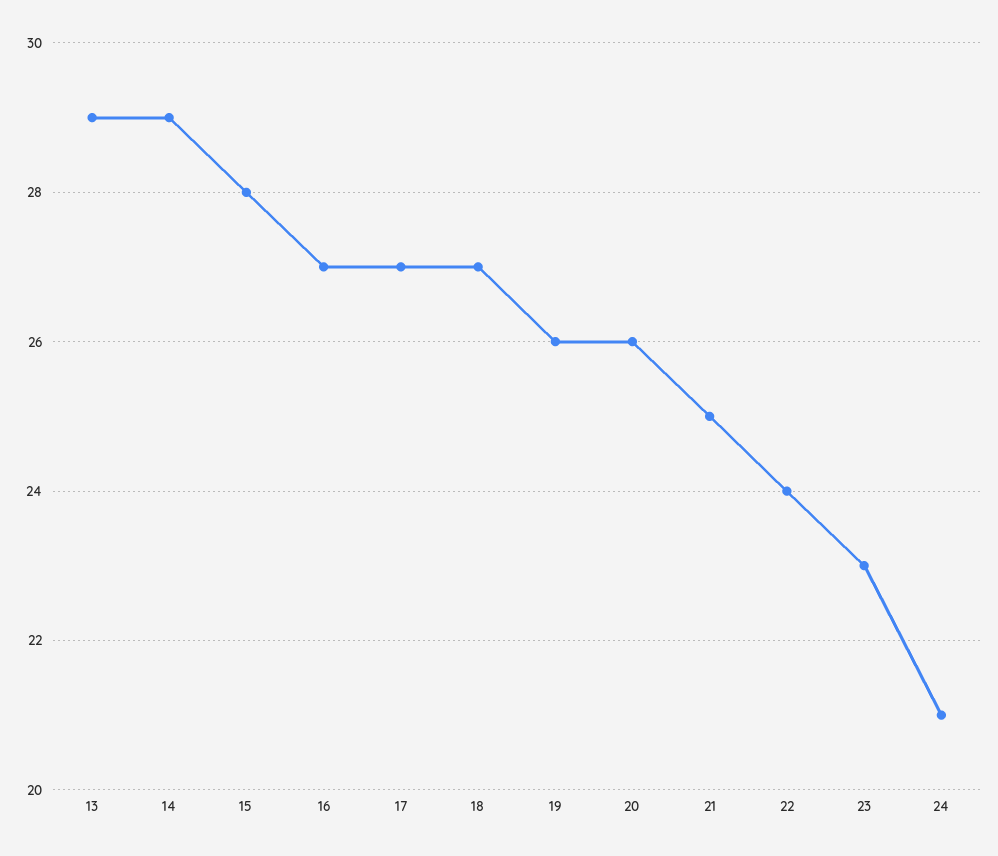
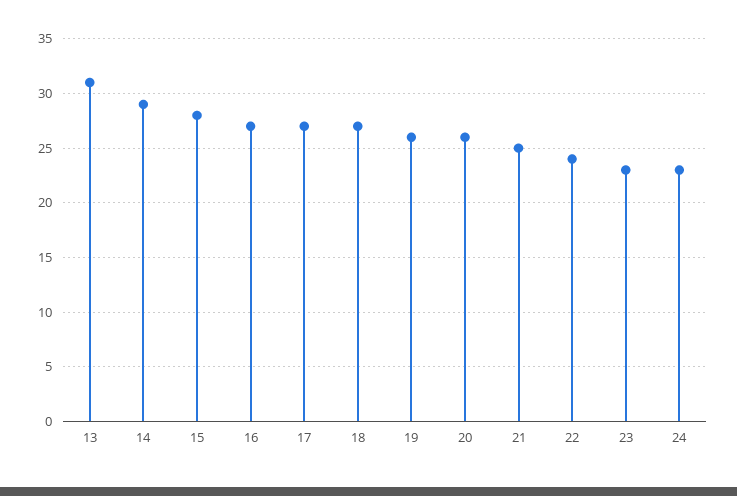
13: 29 -> 31
24: 21 -> 23

